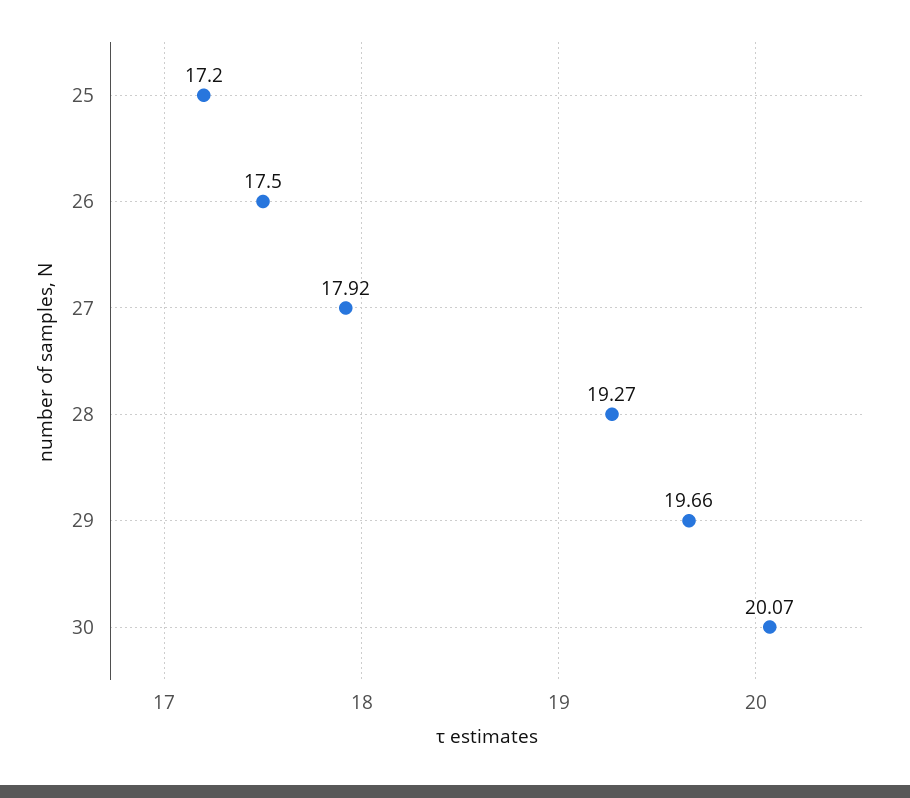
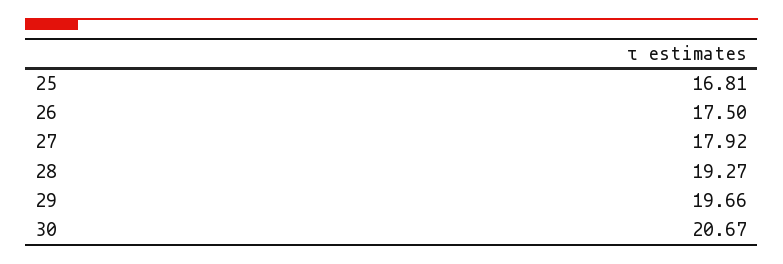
25: 17.2 -> 16.81
30: 20.07 -> 20.67

